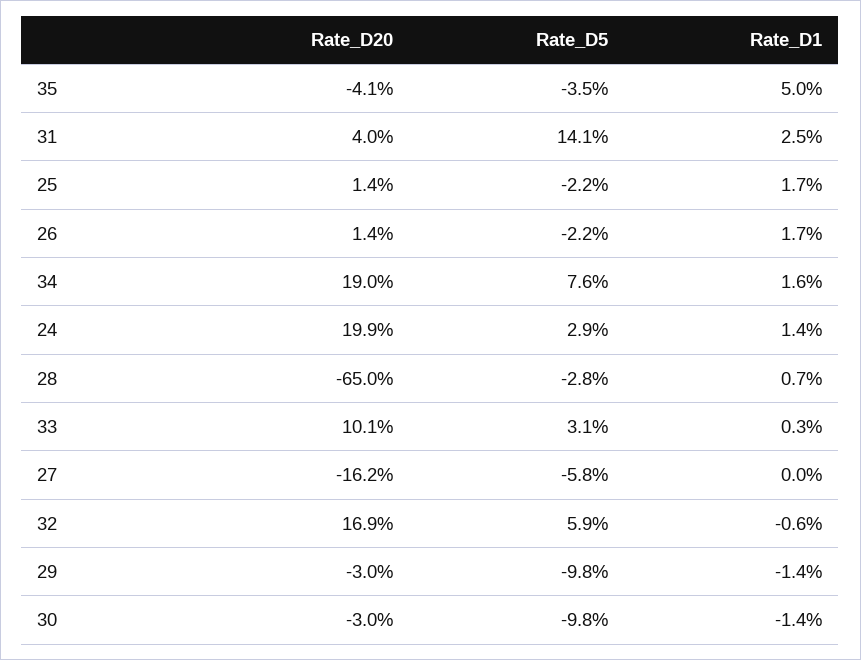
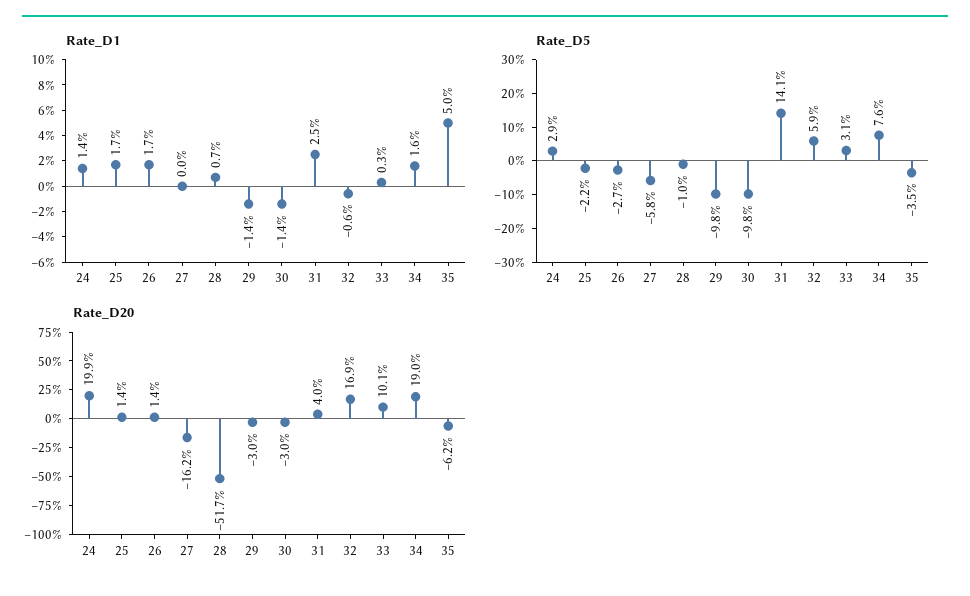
Rate_D20, 35: -4.1 -> -6.2
Rate_D5, 26: -2.2 -> -2.7
Rate_D20, 28: -65 -> -51.7
Rate_D5, 28: -2.8 -> -1

